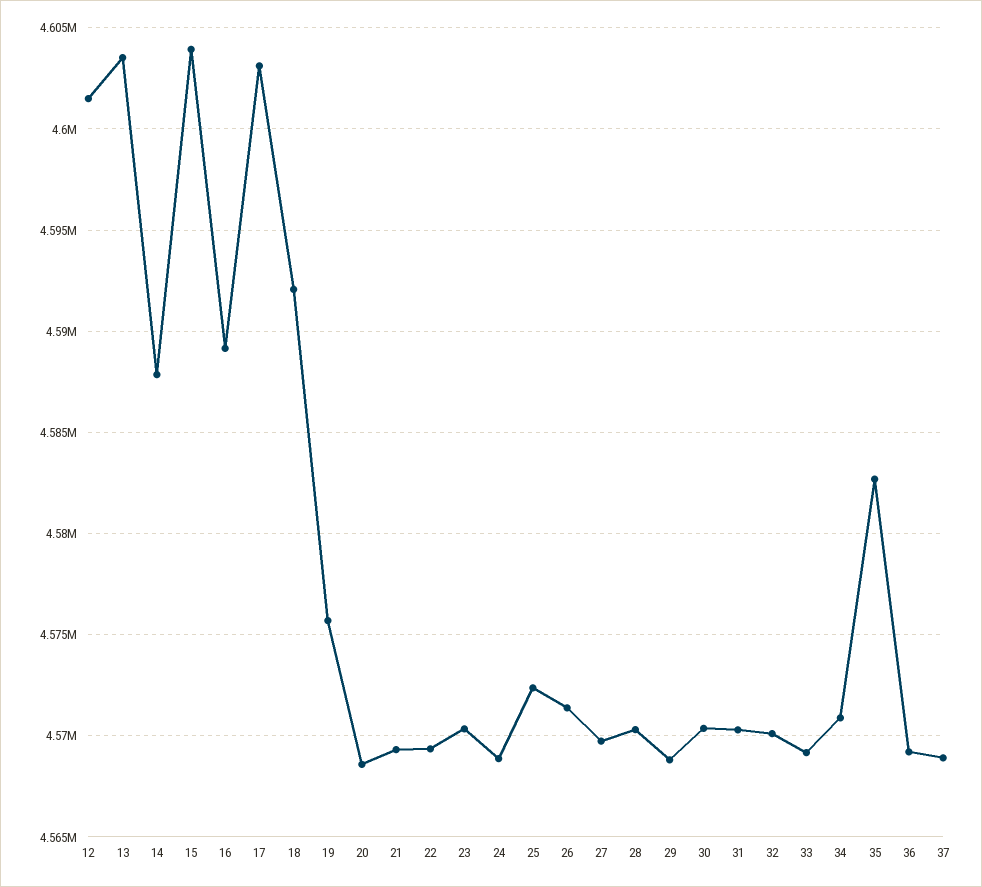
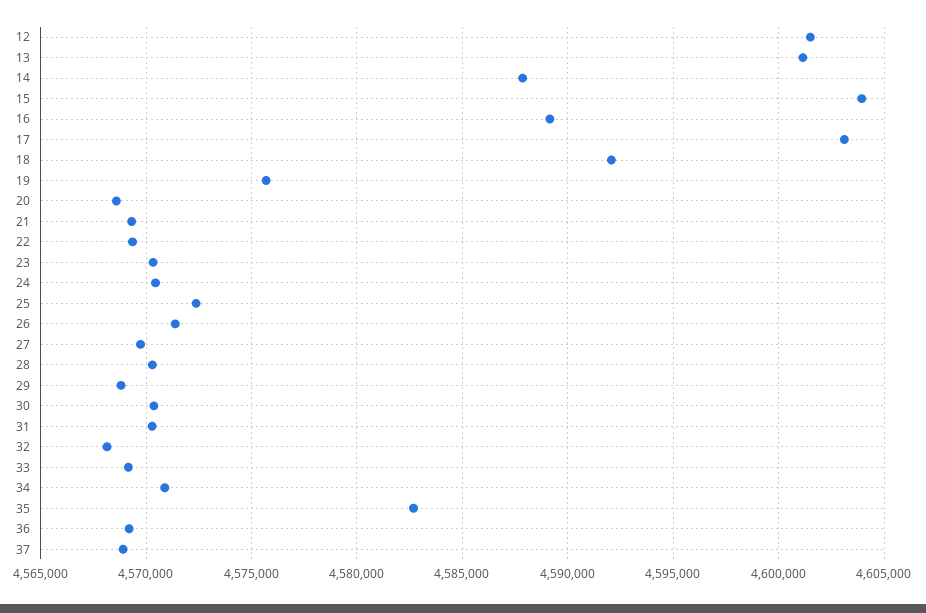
13: 4603500 -> 4601000
24: 4569000 -> 4570500
32: 4570000 -> 4568000

